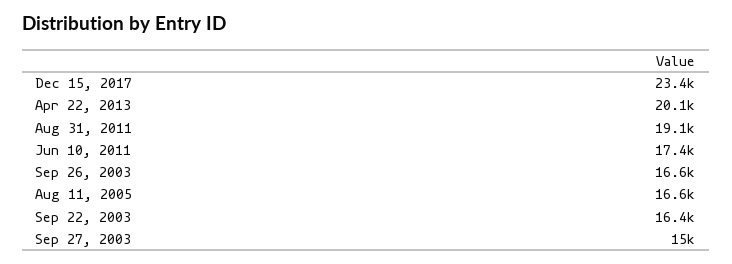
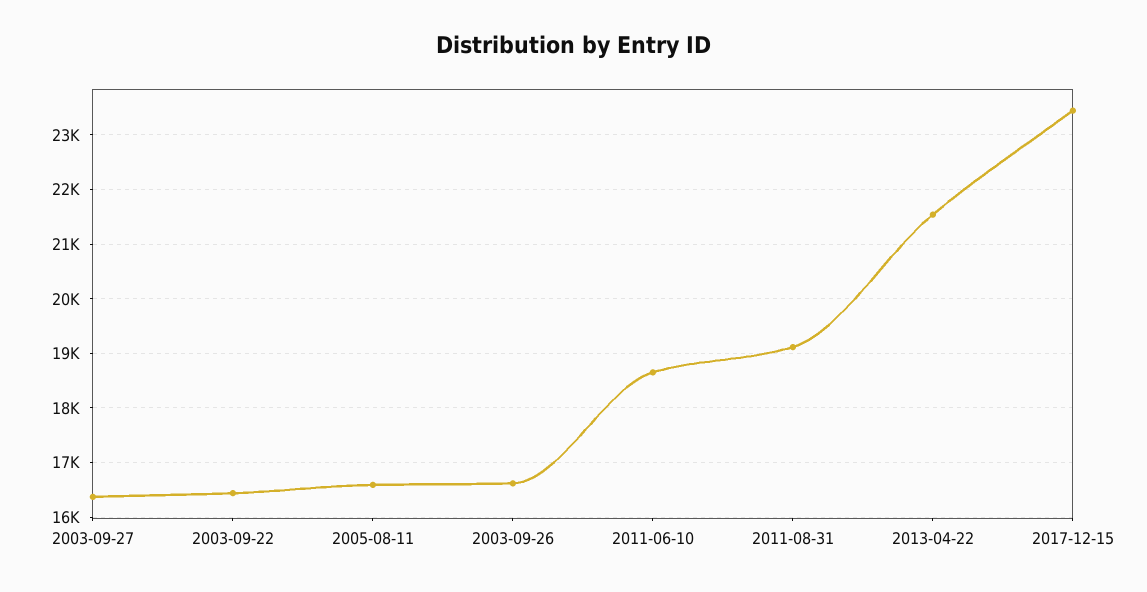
Apr 22, 2013: 20100 -> 21600
Jun 10, 2011: 17400 -> 18600
Sep 27, 2003: 15000 -> 16400

